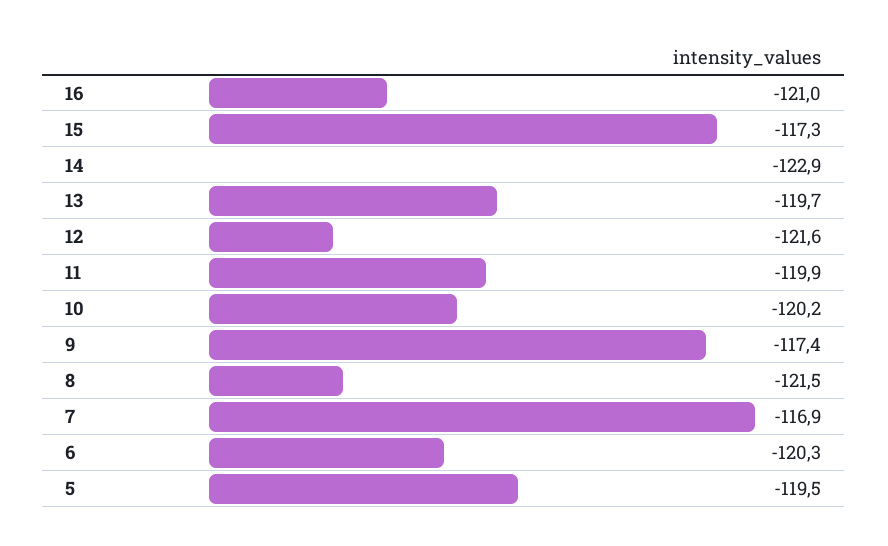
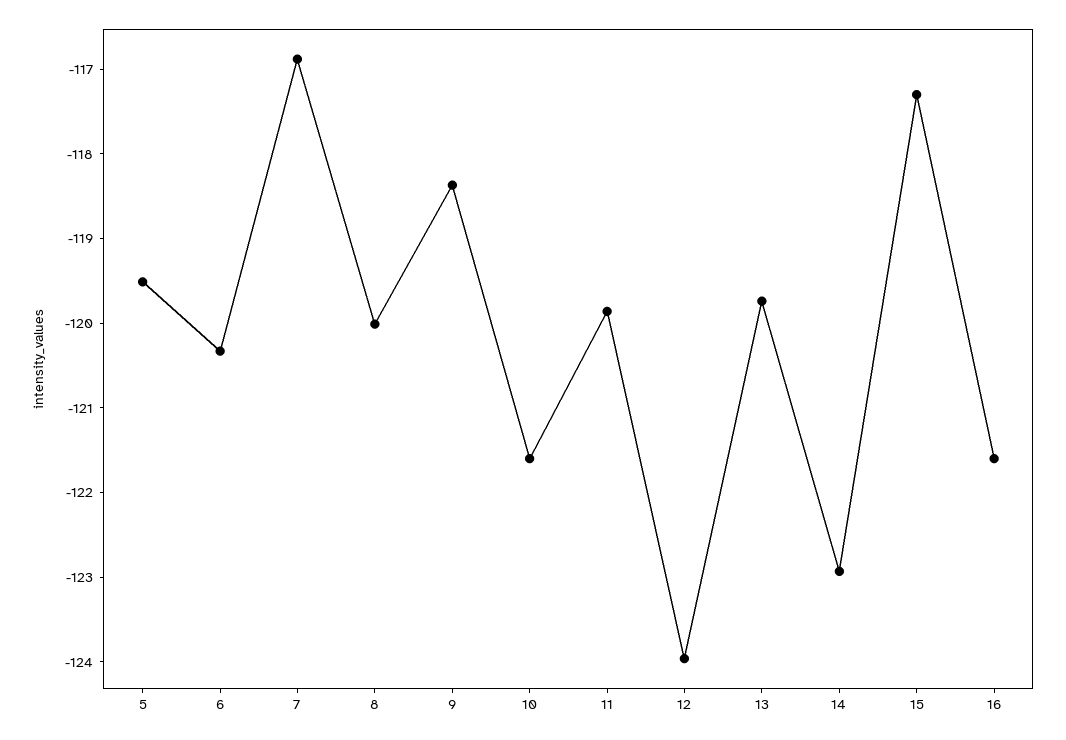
16: -121 -> -121.6
12: -121.6 -> -124
10: -120.2 -> -121.6
9: -117.4 -> -118.4
8: -121.5 -> -120

